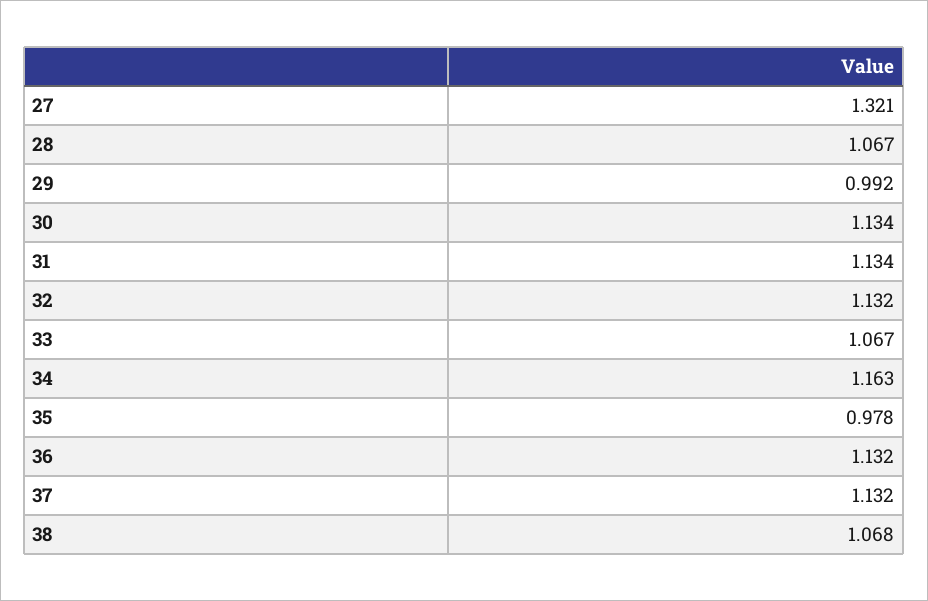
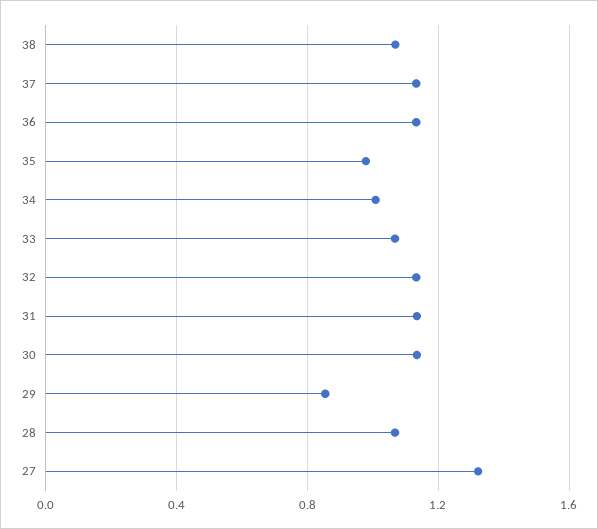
29: 0.992 -> 0.85
34: 1.163 -> 1

